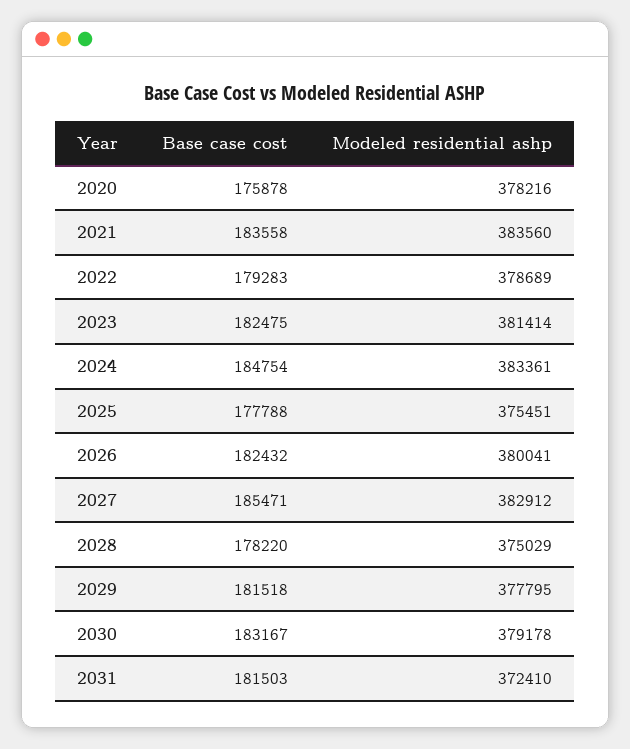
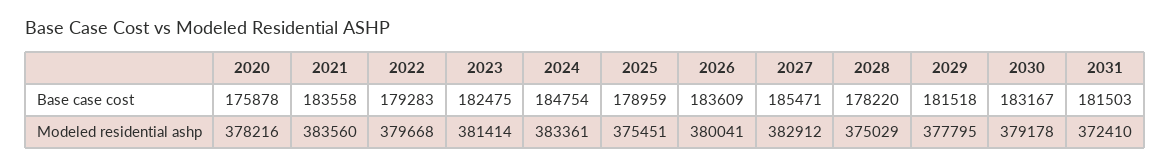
Modeled residential ashp, 2022: 378689 -> 379668
Base case cost, 2025: 177788 -> 178959
Base case cost, 2026: 182432 -> 183609

